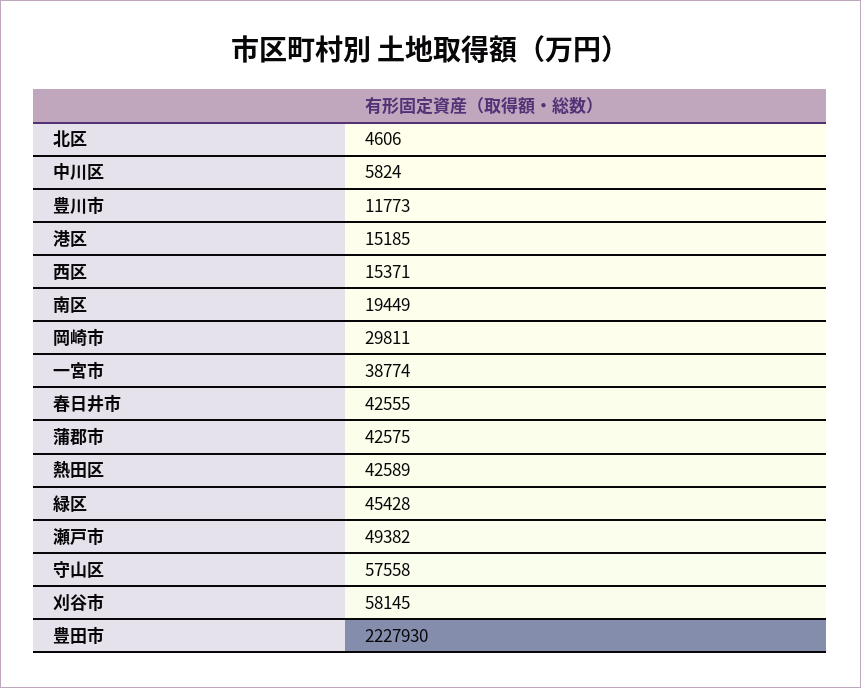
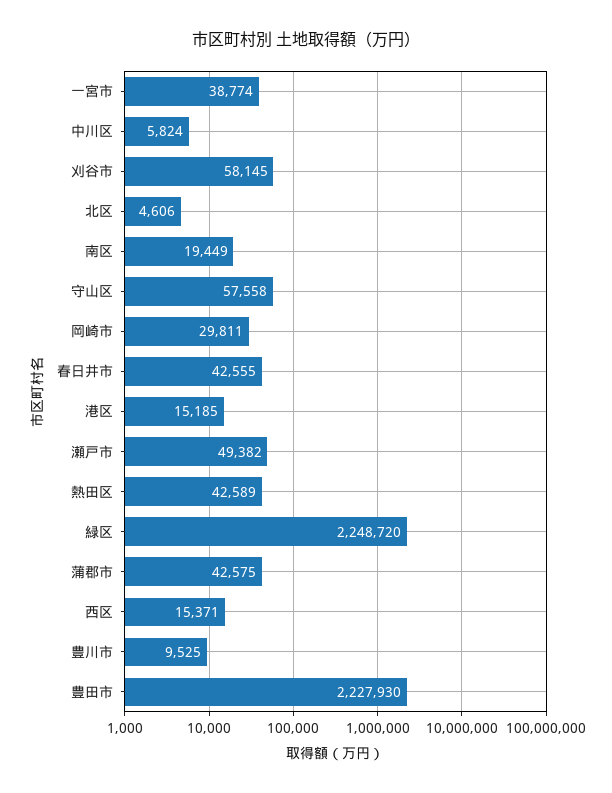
豊川市: 11773 -> 9525
緑区: 45428 -> 2248720

